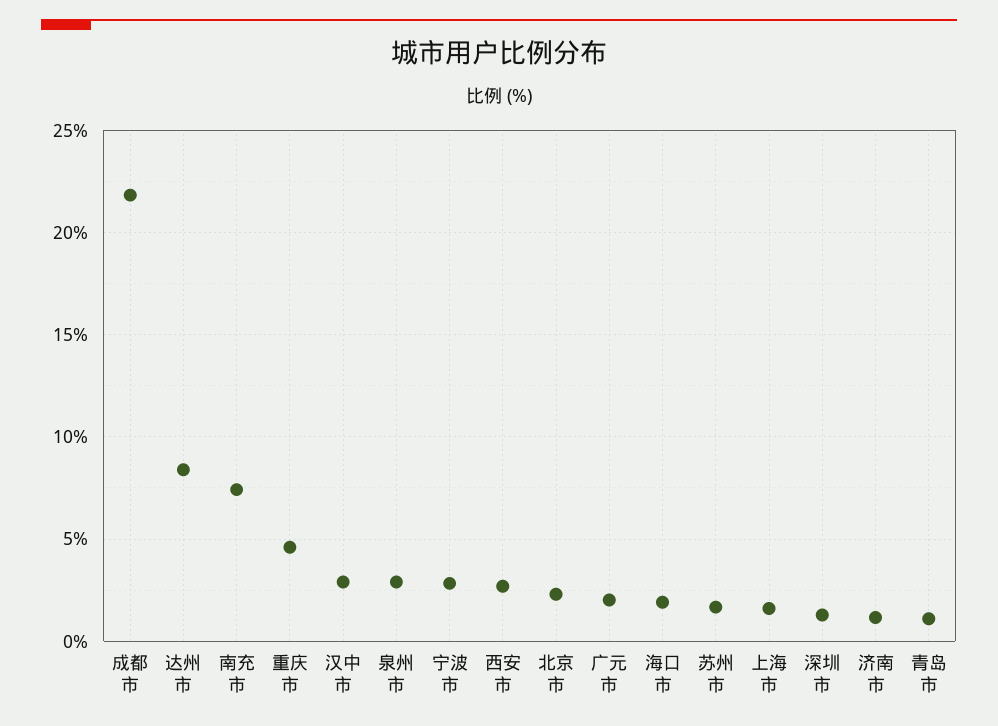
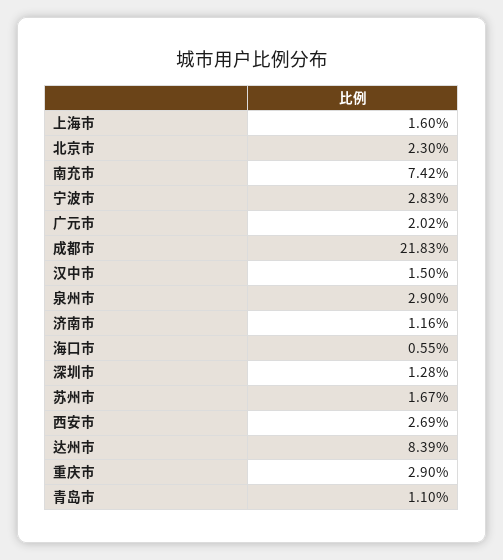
重庆市: 4.5 -> 2.9
汉中市: 3 -> 1.5
海口市: 2 -> 0.55

